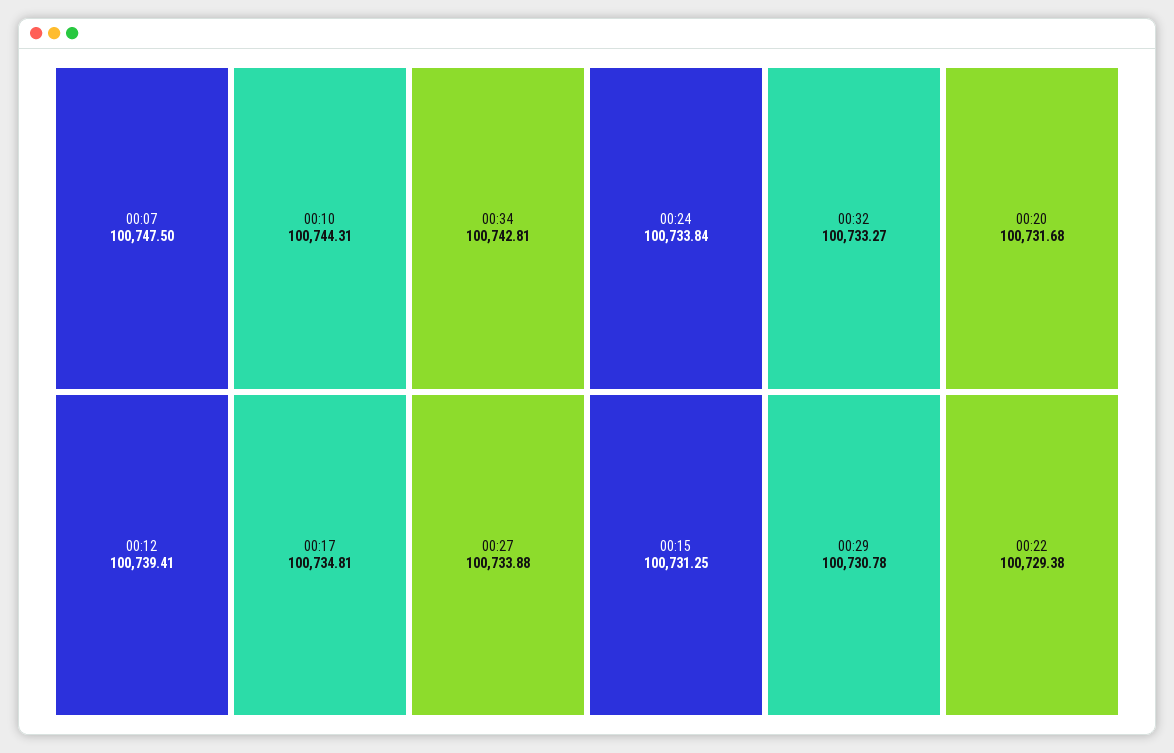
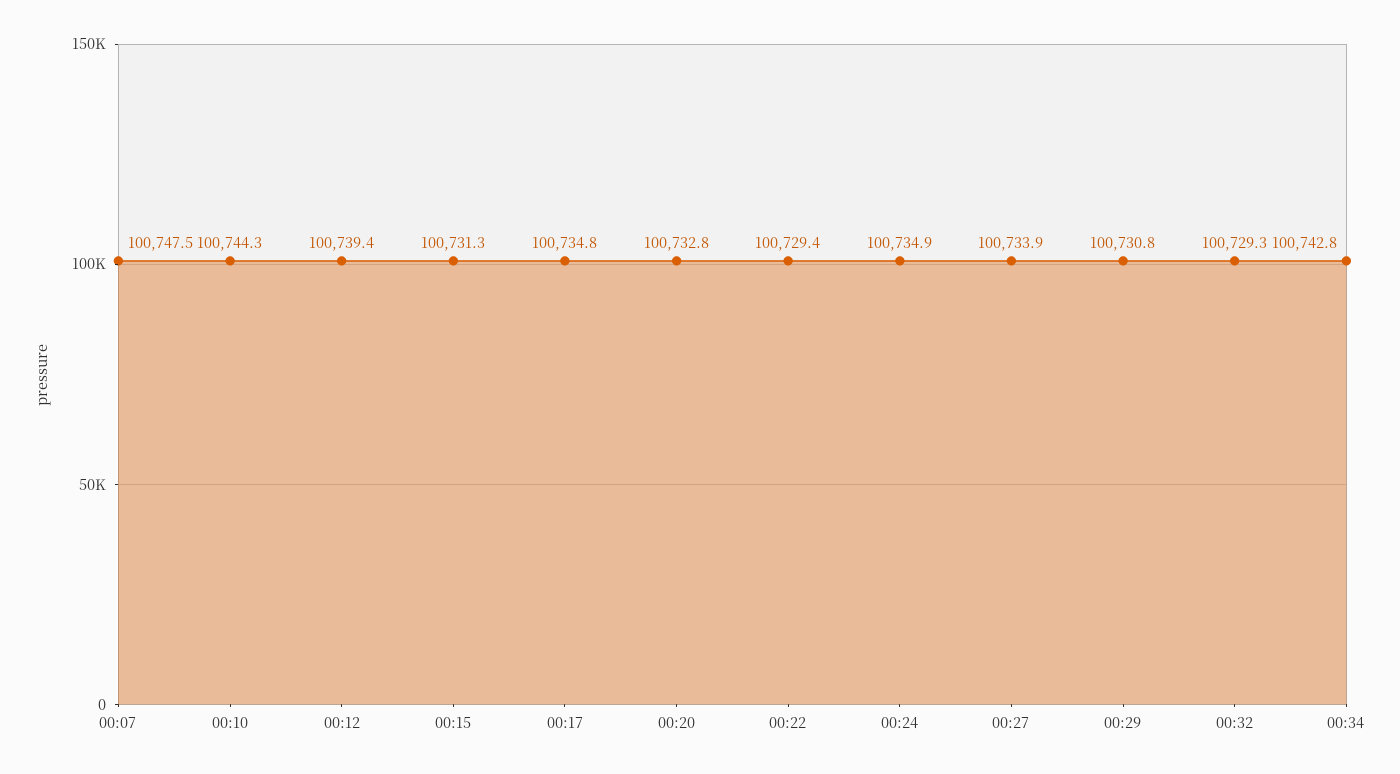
00:24: 100733.84 -> 100734.9
00:32: 100733.27 -> 100729.3
00:20: 100731.68 -> 100732.8

